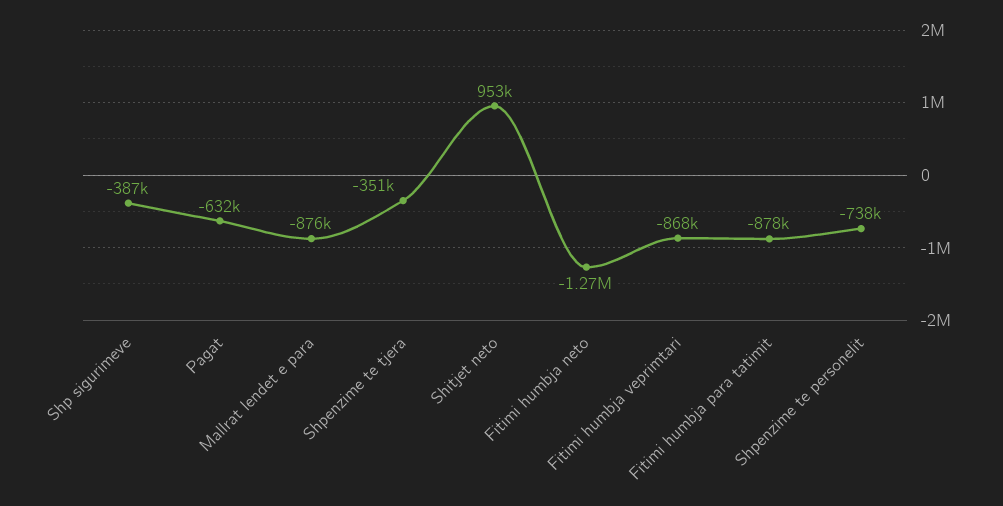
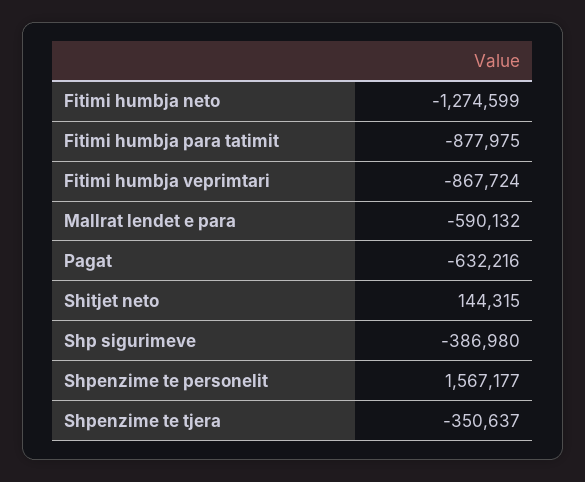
Mallrat lendet e para: -876000 -> -590132
Shitjet neto: 953000 -> 144315
Shpenzime te personelit: -738000 -> 1567177

